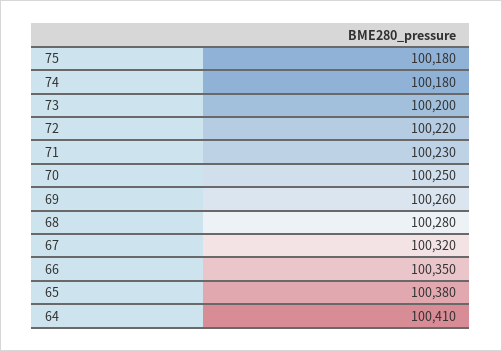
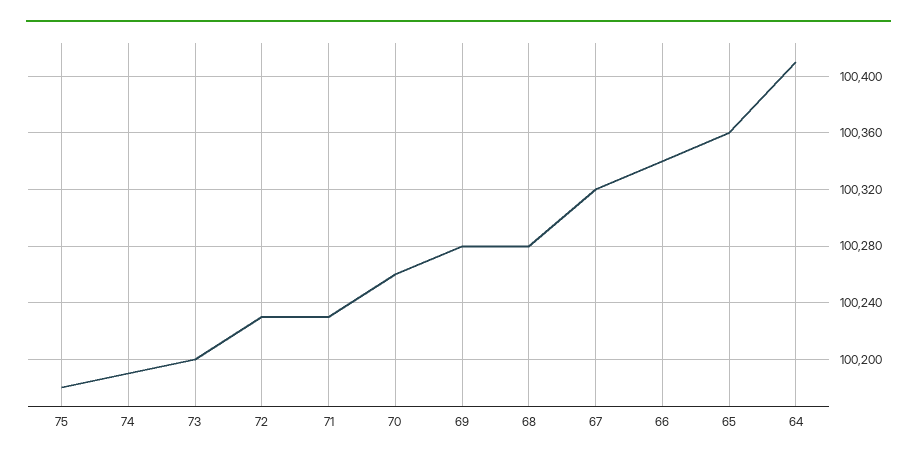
74: 100180 -> 100190
72: 100220 -> 100230
70: 100250 -> 100260
69: 100260 -> 100280
66: 100350 -> 100340
65: 100380 -> 100360

